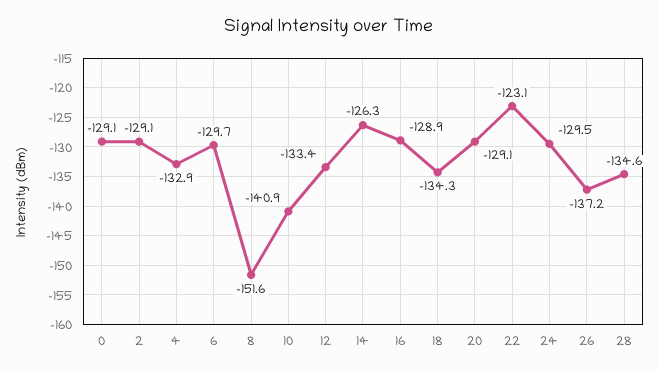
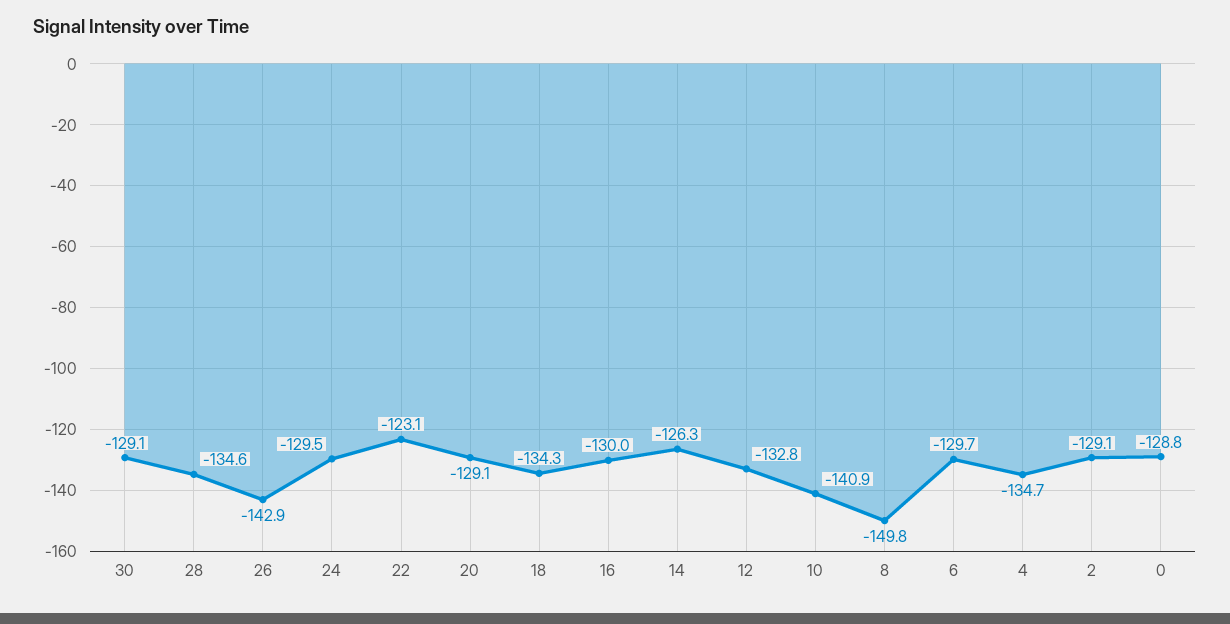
0: -129.1 -> -128.8
4: -132.9 -> -134.7
8: -151.6 -> -149.8
12: -133.4 -> -132.8
16: -128.9 -> -130
26: -137.2 -> -142.9
30: none -> -129.1

